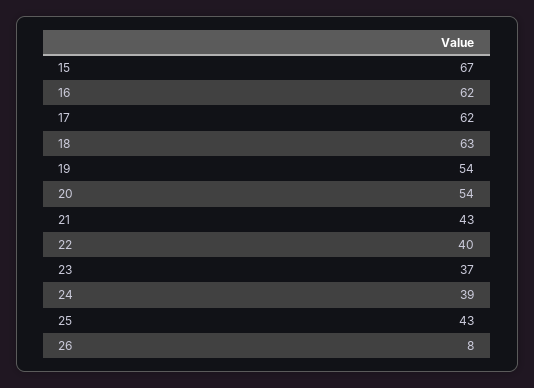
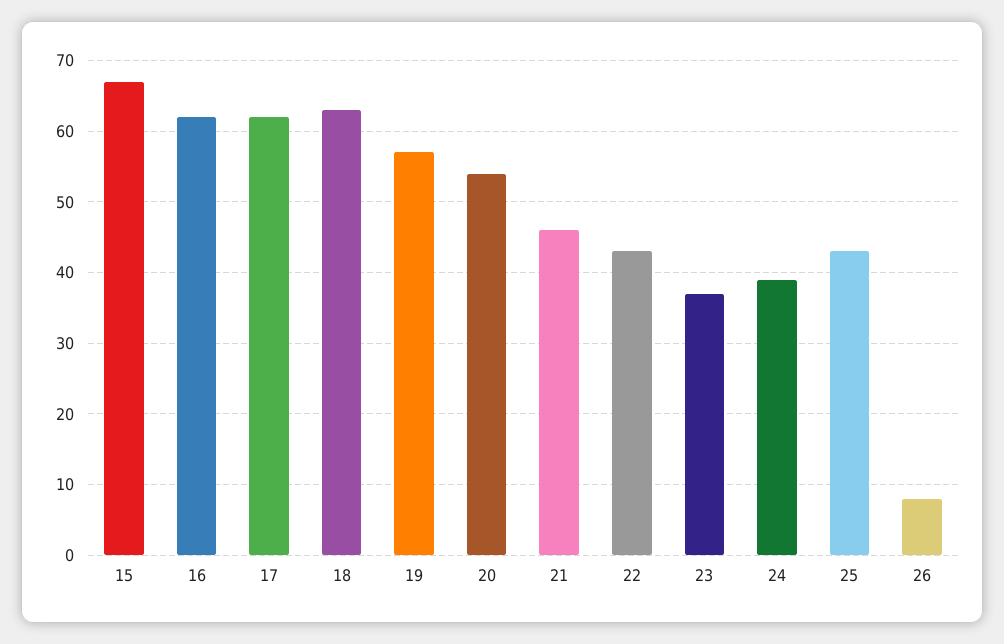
19: 54 -> 57
21: 43 -> 46
22: 40 -> 43

